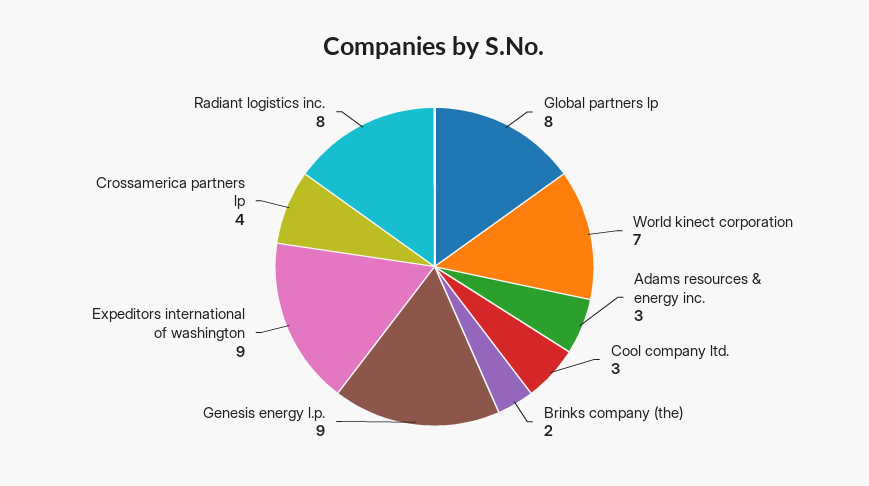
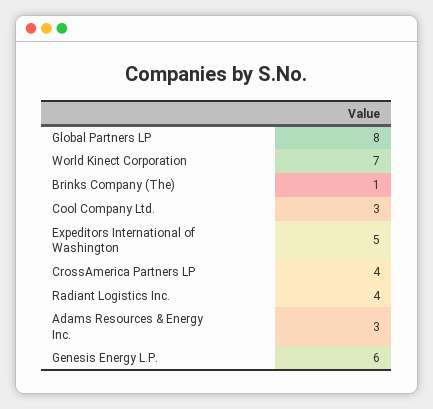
Brinks company (the): 2 -> 1
Genesis energy l.p.: 9 -> 6
Expeditors international of washington: 9 -> 5
Radiant logistics inc.: 8 -> 4

